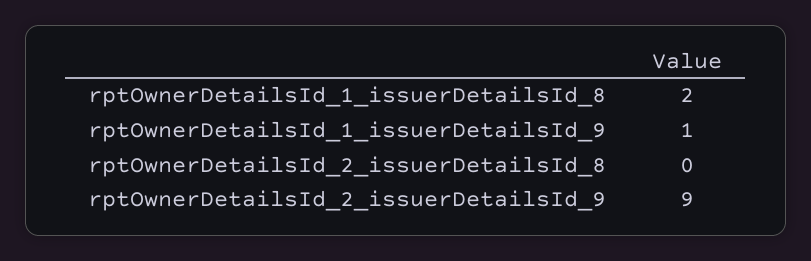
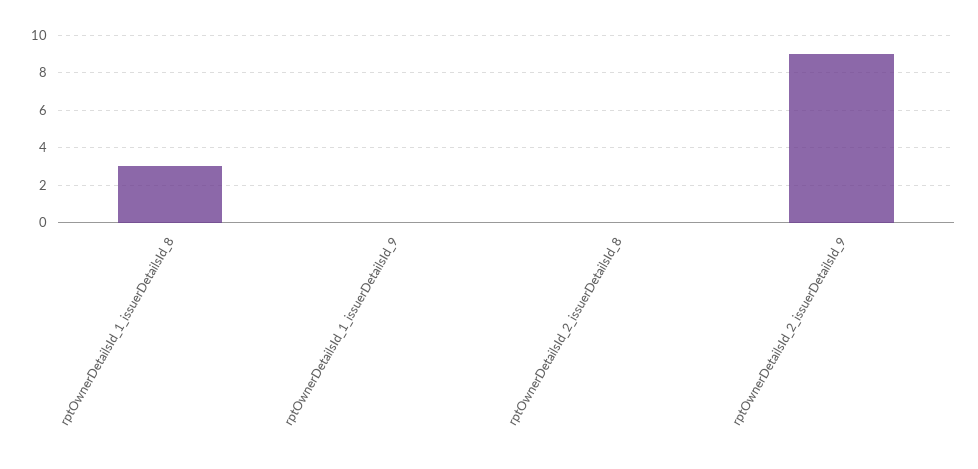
rptOwnerDetailsId_1_issuerDetailsId_8: 2 -> 3
rptOwnerDetailsId_1_issuerDetailsId_9: 1 -> 0

